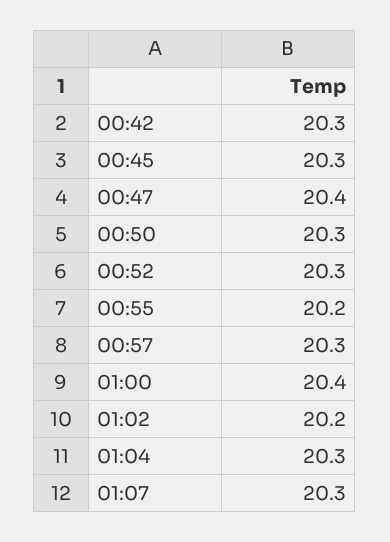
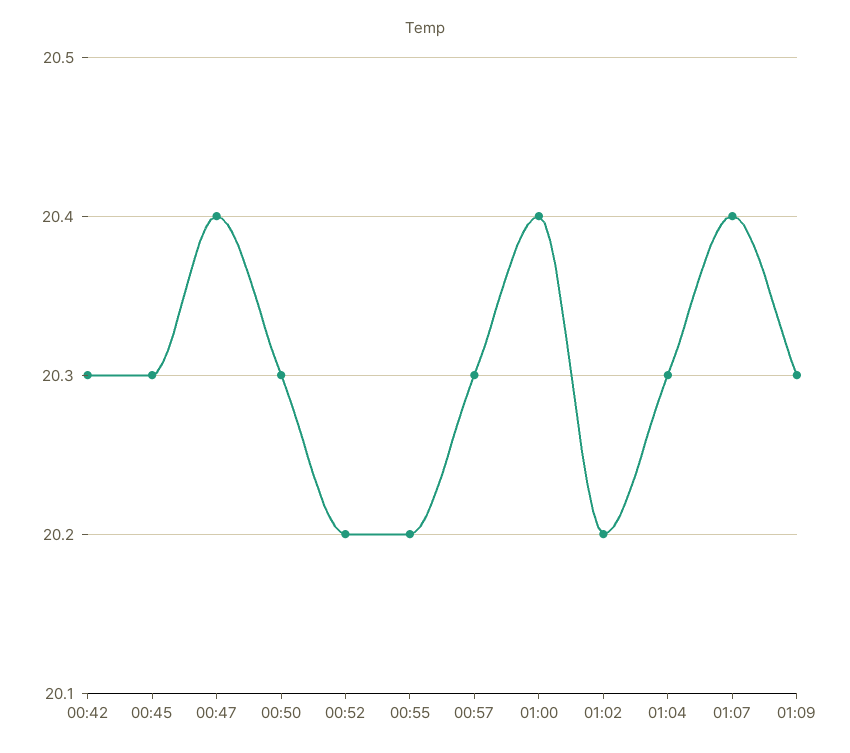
00:52: 20.3 -> 20.2
01:07: 20.3 -> 20.4
01:09: none -> 20.3

